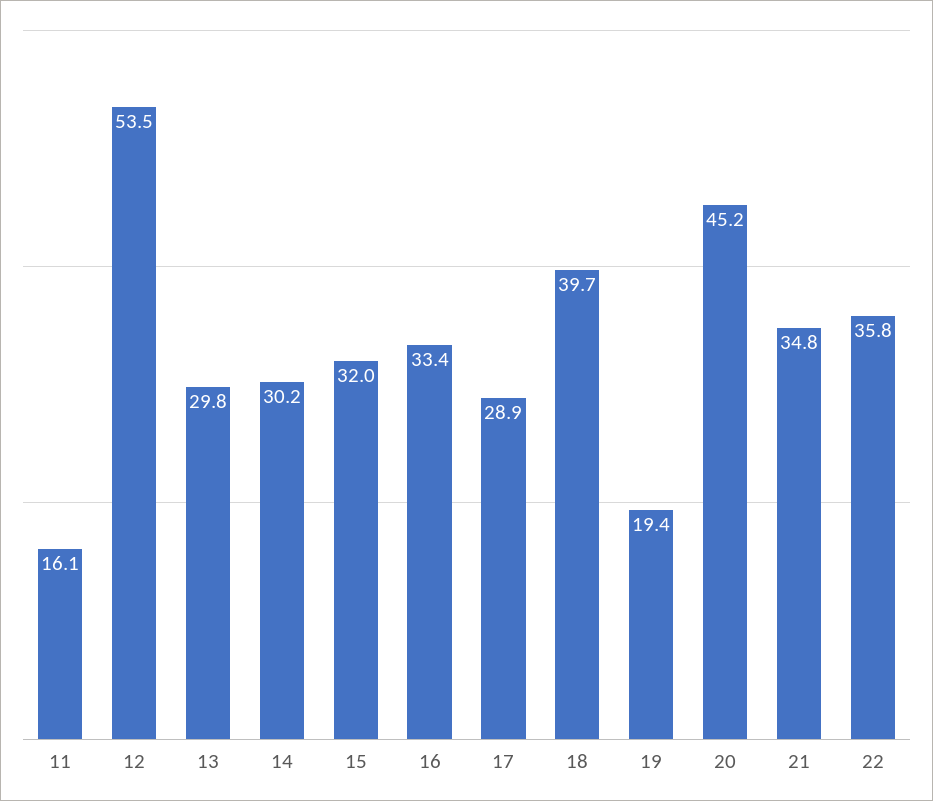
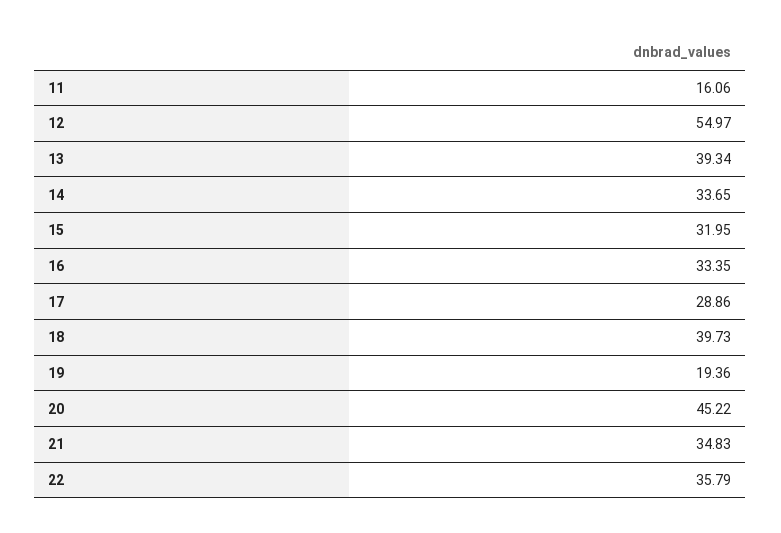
12: 53.5 -> 54.97
13: 29.8 -> 39.34
14: 30.2 -> 33.65

